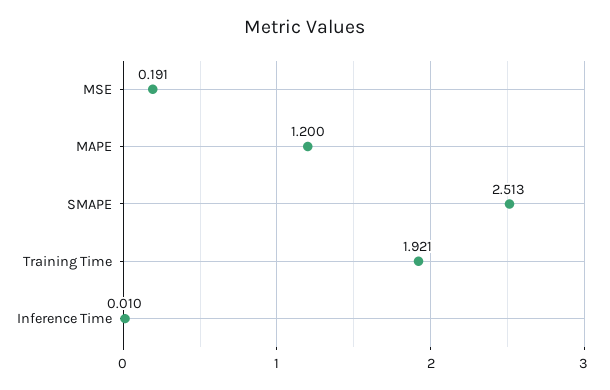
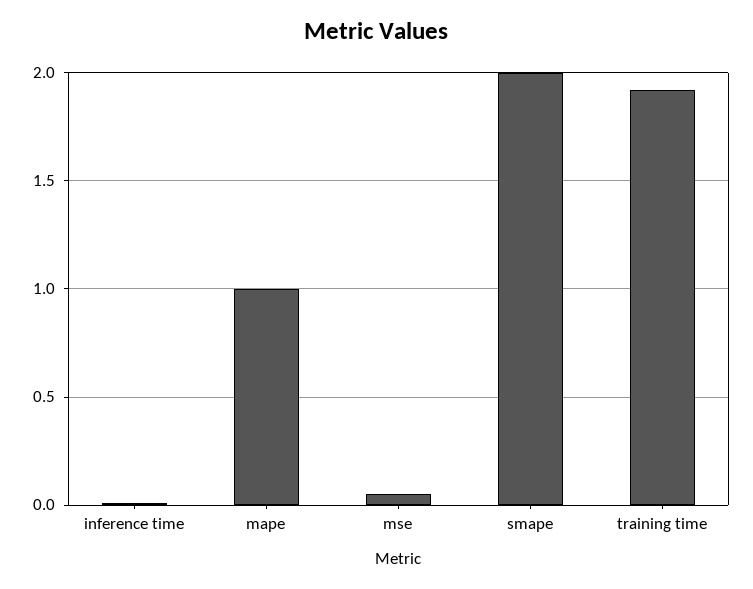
MSE: 0.191 -> 0.05
MAPE: 1.2 -> 1
SMAPE: 2.513 -> 2

